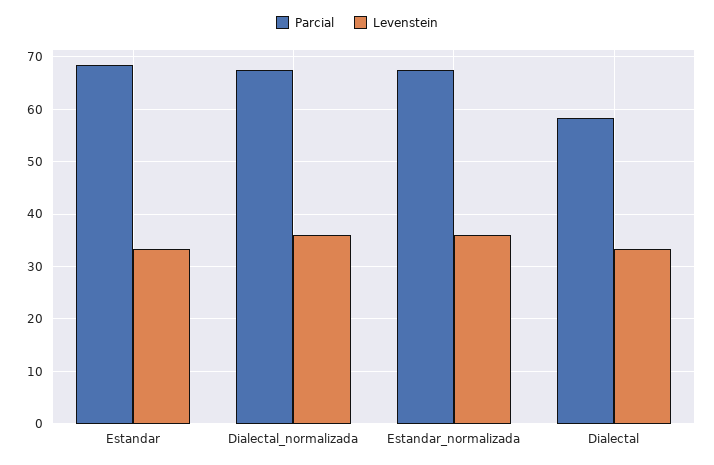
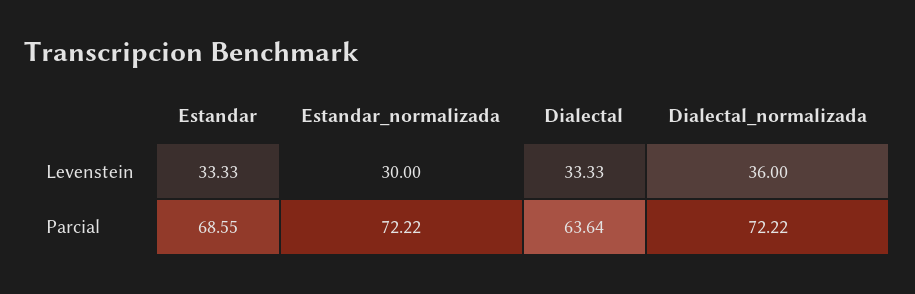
Parcial, Dialectal_normalizada: 68 -> 72.22
Parcial, Estandar_normalizada: 68 -> 72.22
Levenstein, Estandar_normalizada: 36 -> 30
Parcial, Dialectal: 58 -> 63.64

